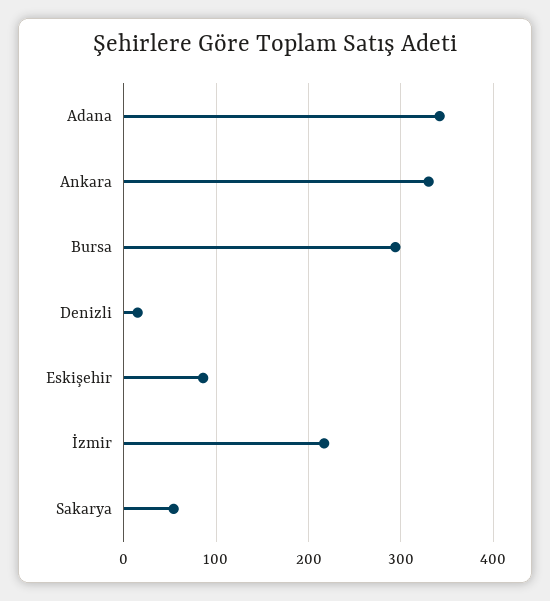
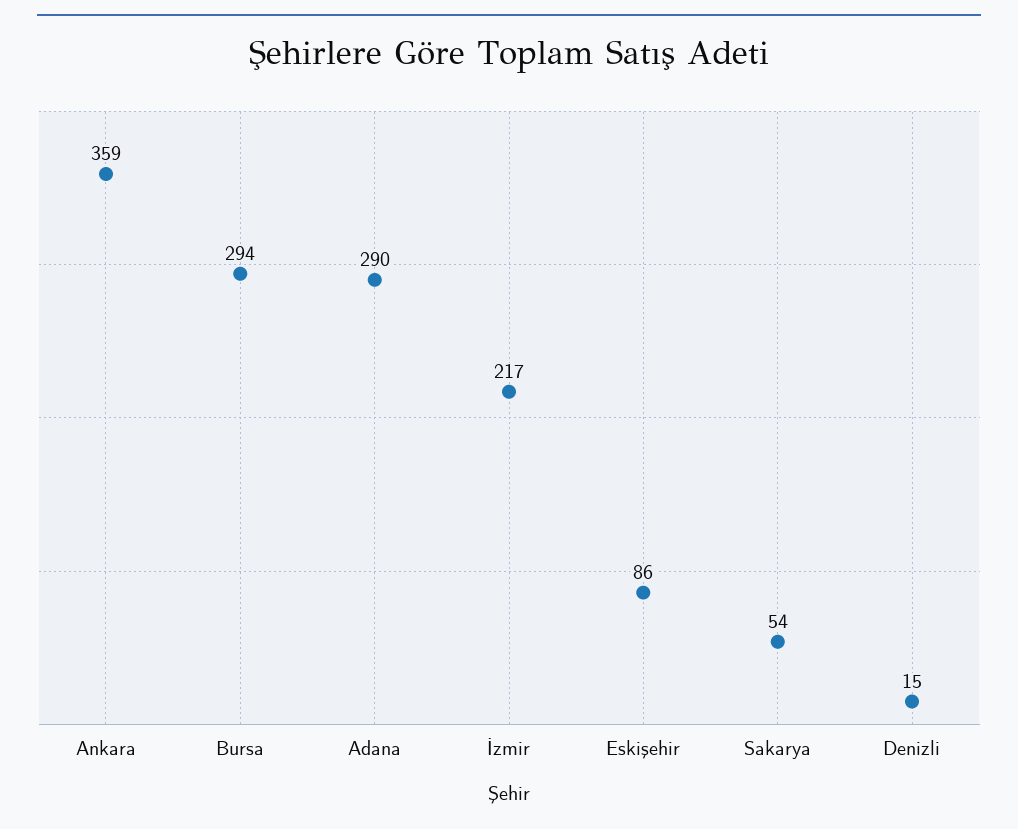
Adana: 340 -> 290
Ankara: 330 -> 359

